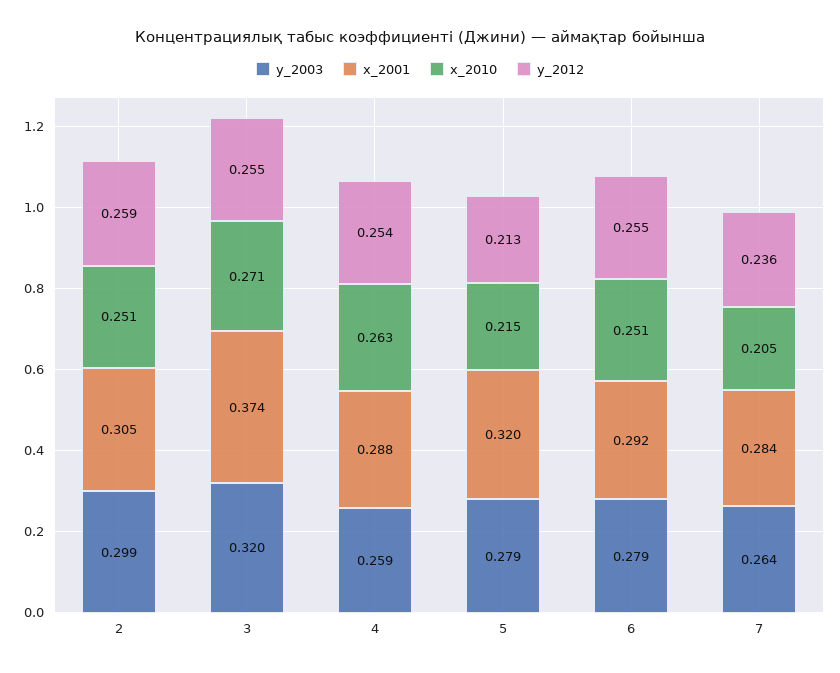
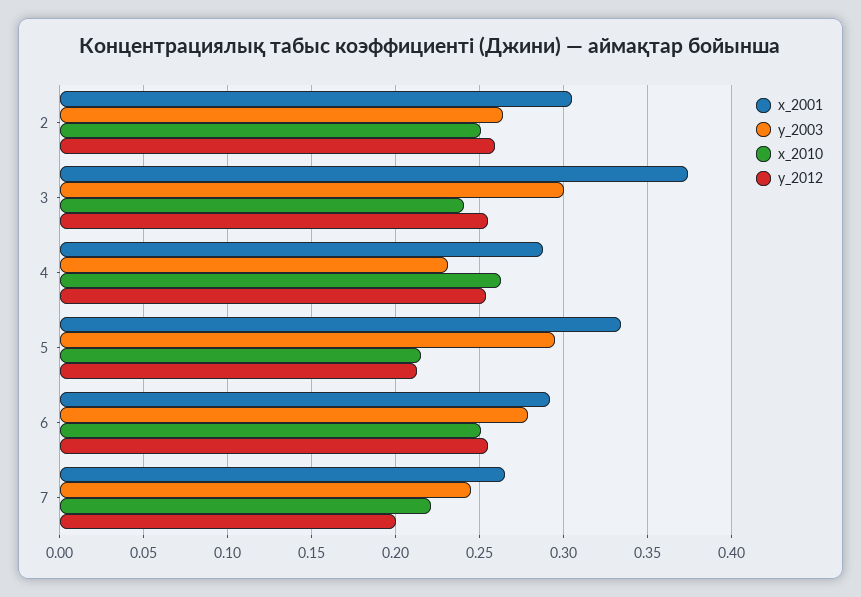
y_2003, 2: 0.299 -> 0.265
y_2003, 3: 0.32 -> 0.3
x_2010, 3: 0.271 -> 0.24
y_2003, 4: 0.259 -> 0.23
y_2003, 5: 0.279 -> 0.295
x_2001, 5: 0.32 -> 0.335
y_2003, 7: 0.264 -> 0.245
x_2001, 7: 0.284 -> 0.265
x_2010, 7: 0.205 -> 0.22
y_2012, 7: 0.236 -> 0.2

